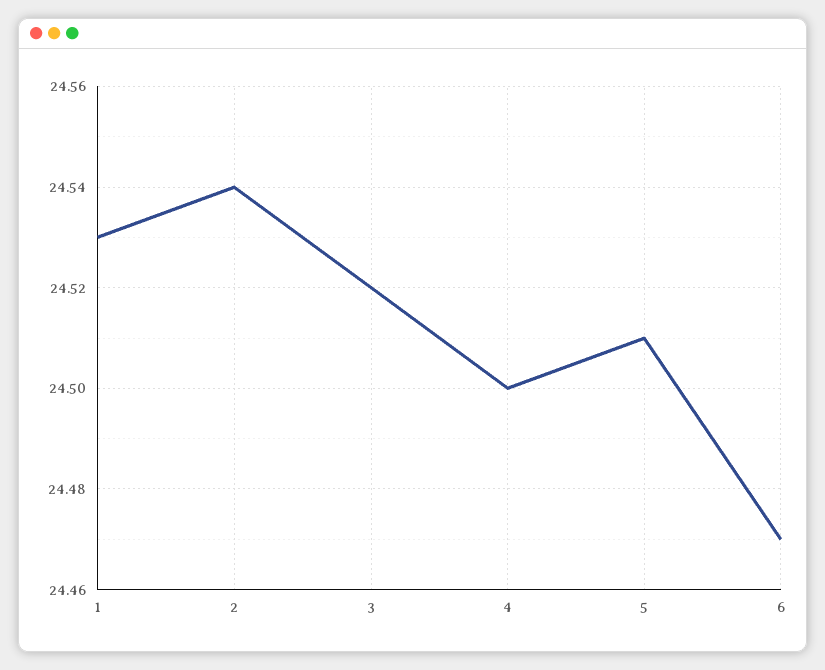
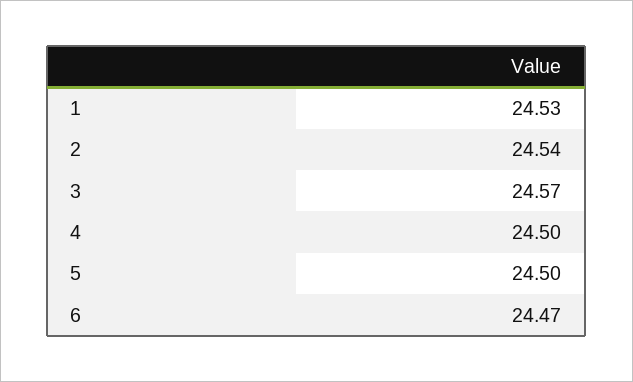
3: 24.52 -> 24.57
5: 24.51 -> 24.5

